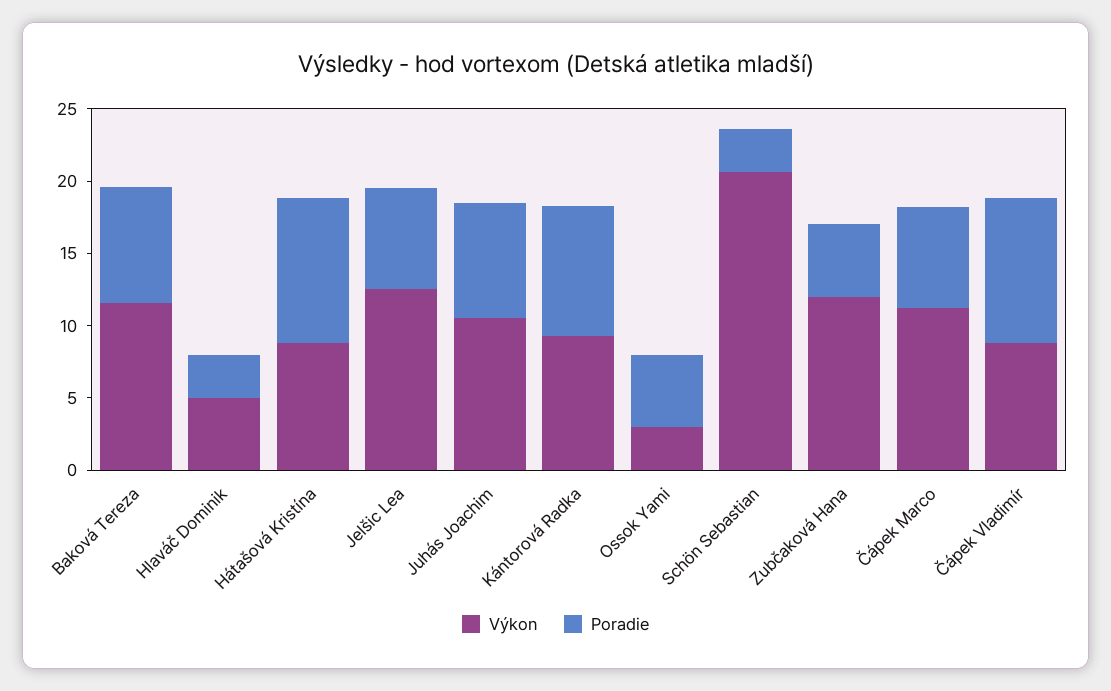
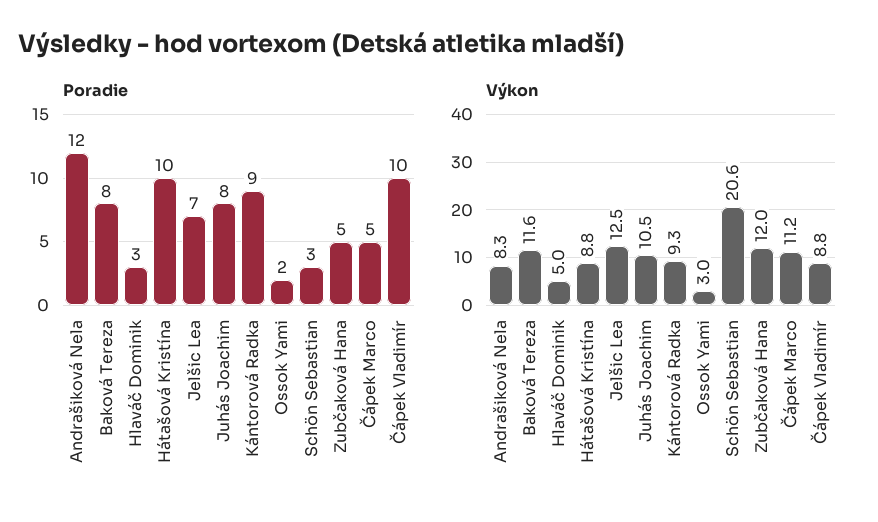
Poradie, Ossok Yami: 5 -> 2
Poradie, Čápek Marco: 7 -> 5
Poradie, Andrašiková Nela: none -> 12
Výkon, Andrašiková Nela: none -> 8.3

